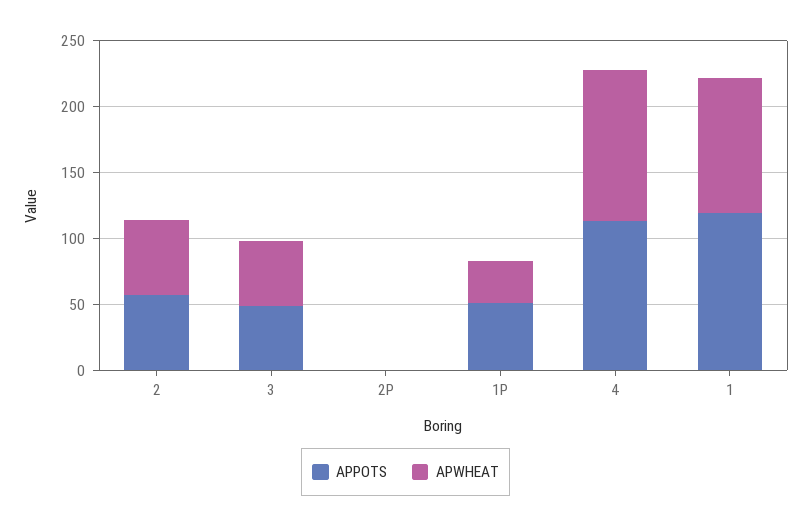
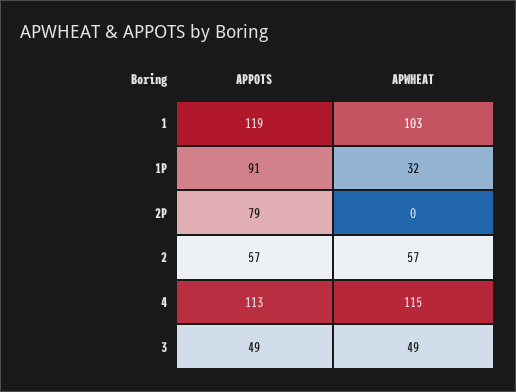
APPOTS, 2P: 0 -> 79
APPOTS, 1P: 50 -> 91

